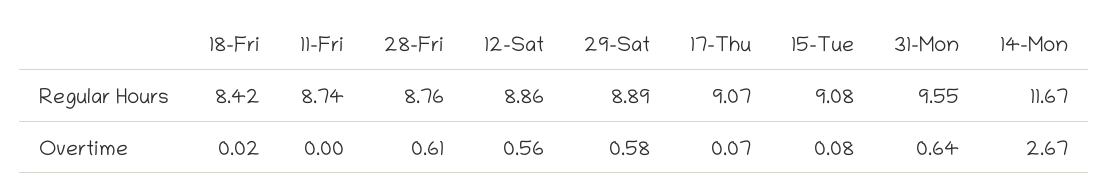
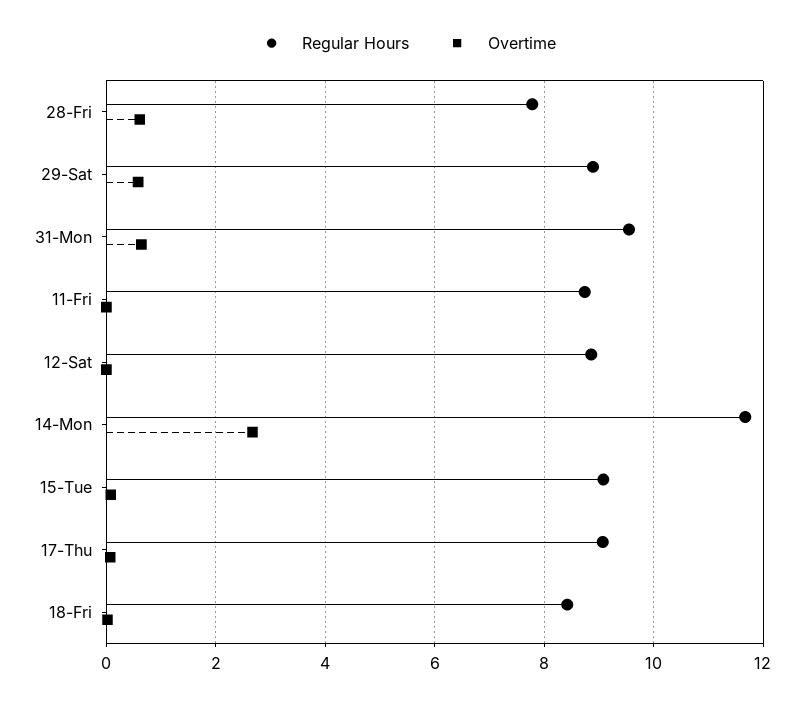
Regular Hours, 28-Fri: 8.76 -> 7.8
Overtime, 12-Sat: 0.56 -> 0

